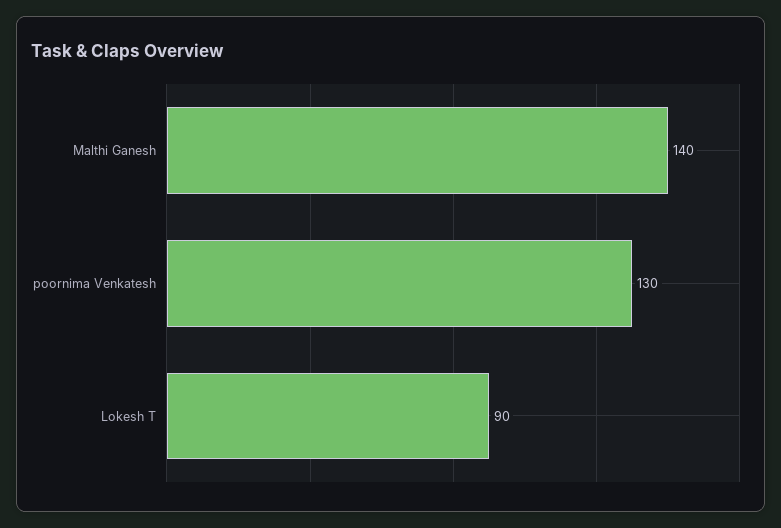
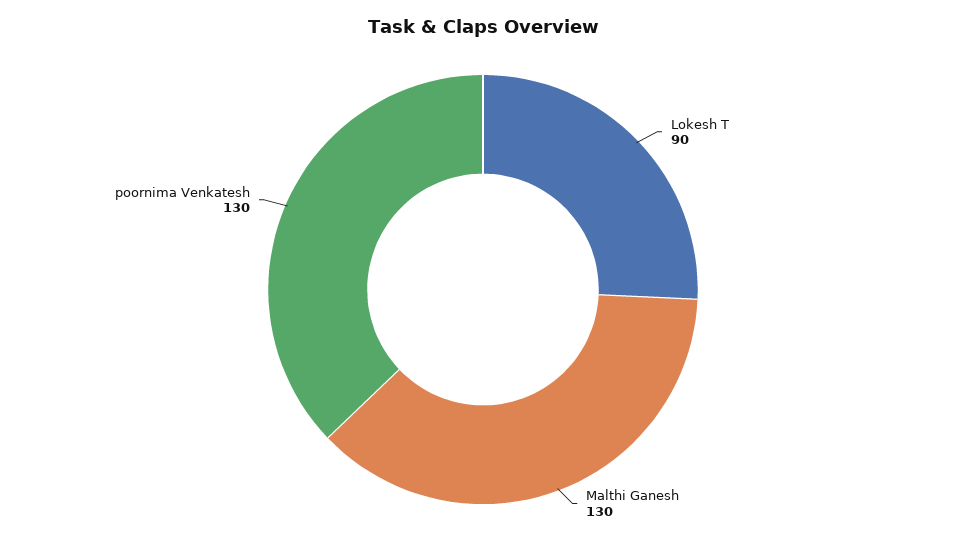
Malthi Ganesh: 140 -> 130

